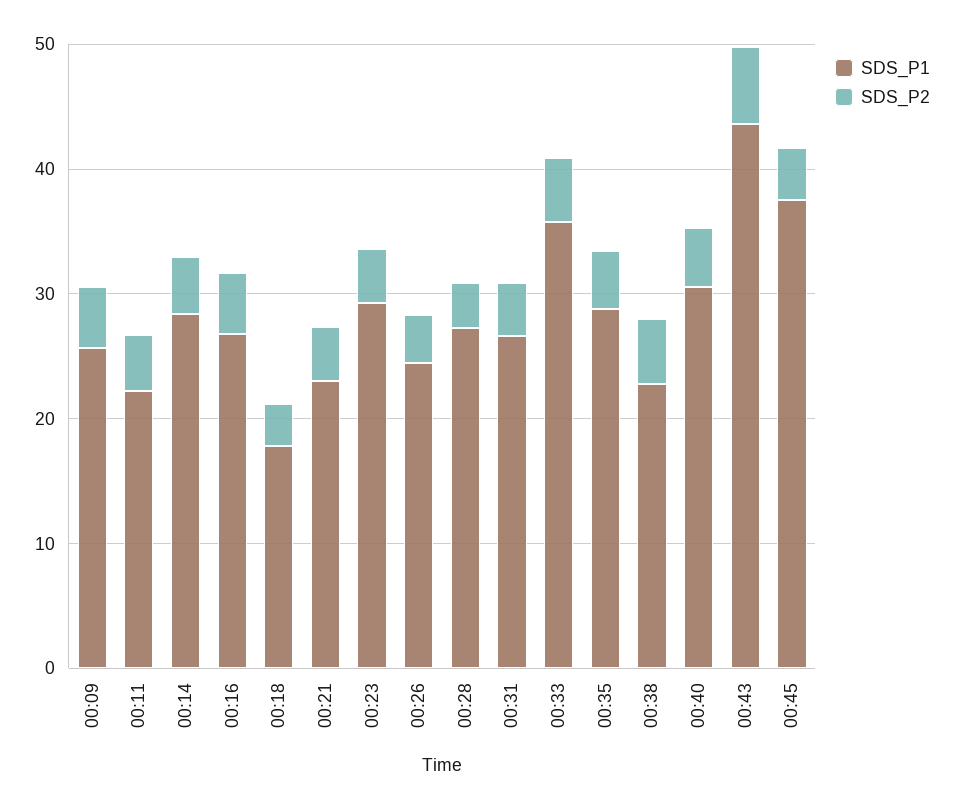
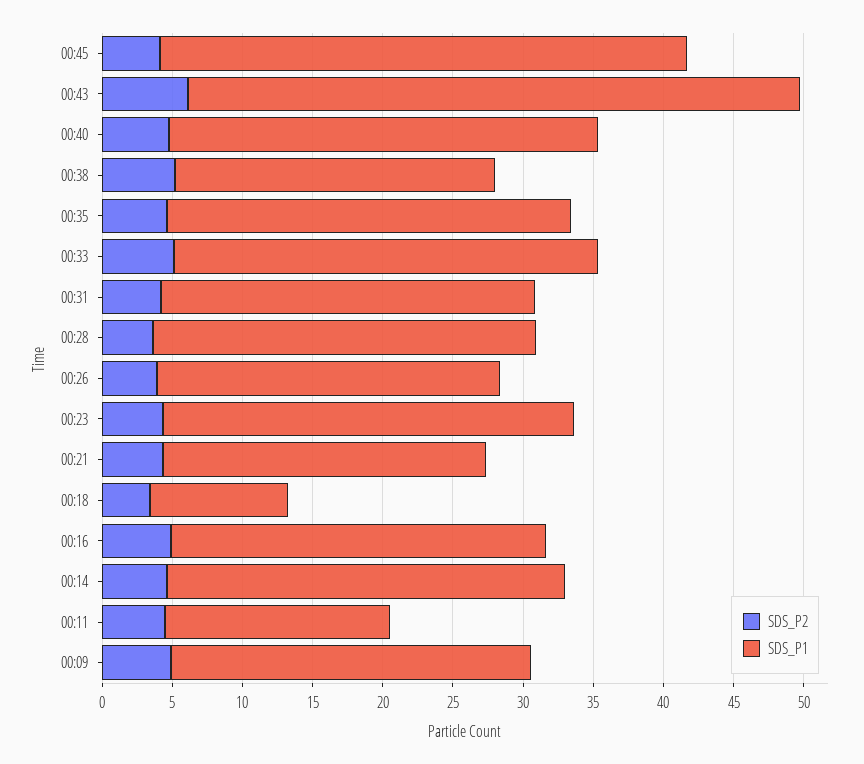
SDS_P1, 00:11: 22 -> 16
SDS_P1, 00:18: 18 -> 10
SDS_P1, 00:33: 36 -> 30

